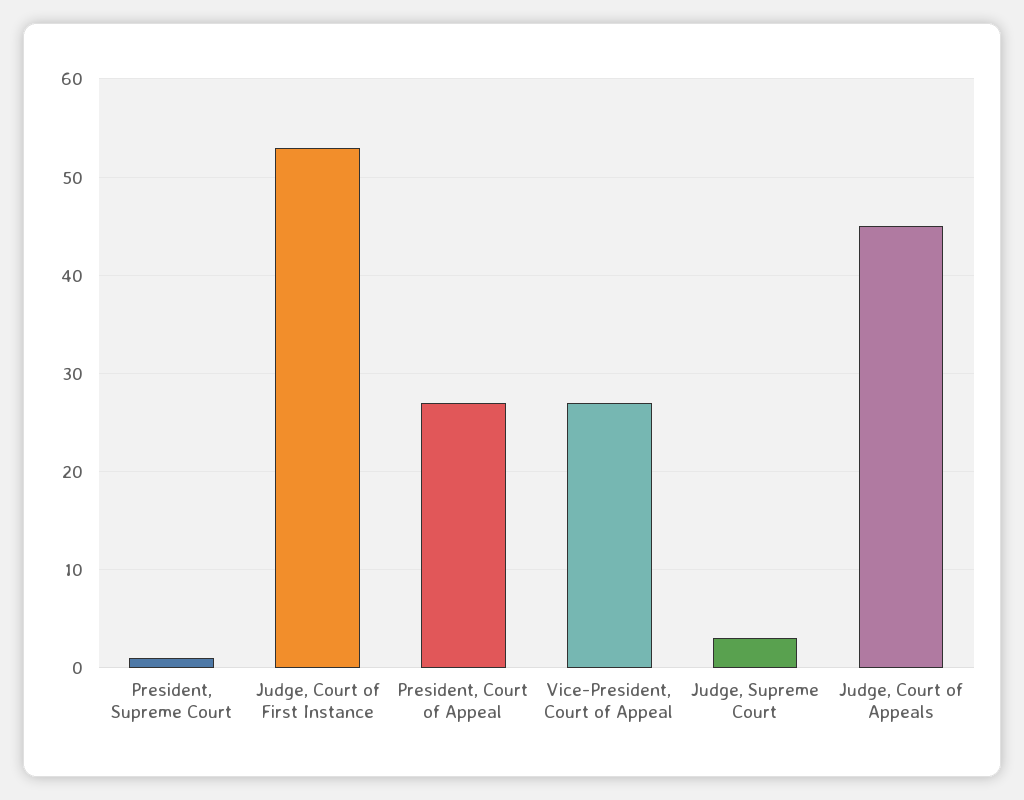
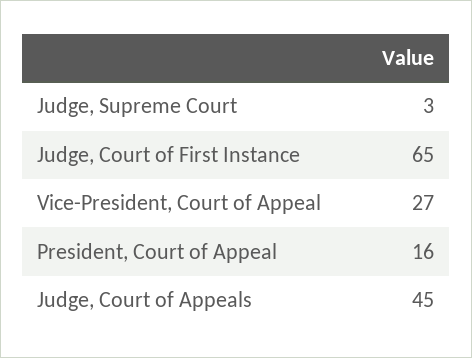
President, Supreme Court: 1 -> none
Judge, Court of First Instance: 53 -> 65
President, Court of Appeal: 27 -> 16

